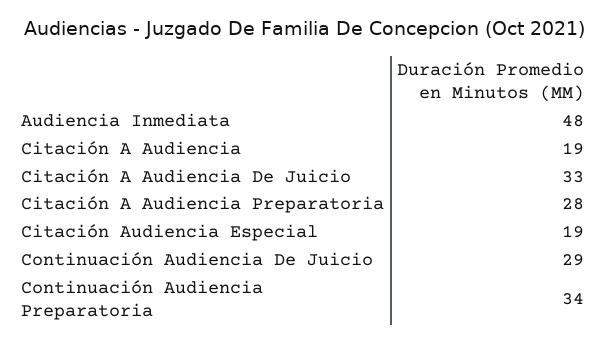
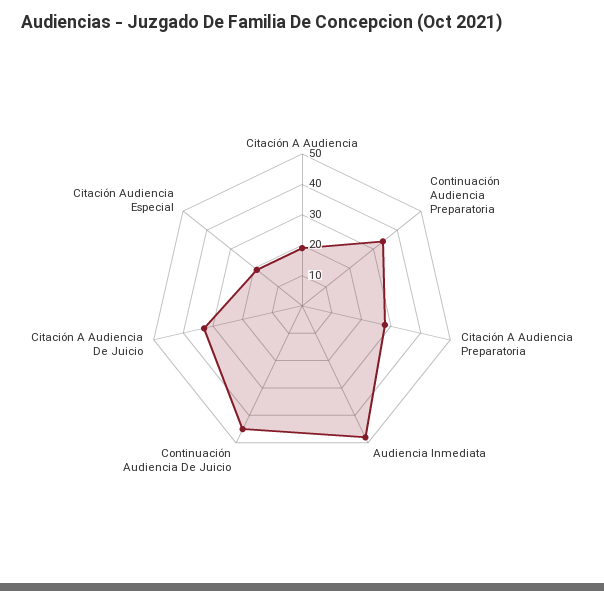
Continuación Audiencia De Juicio: 29 -> 45

